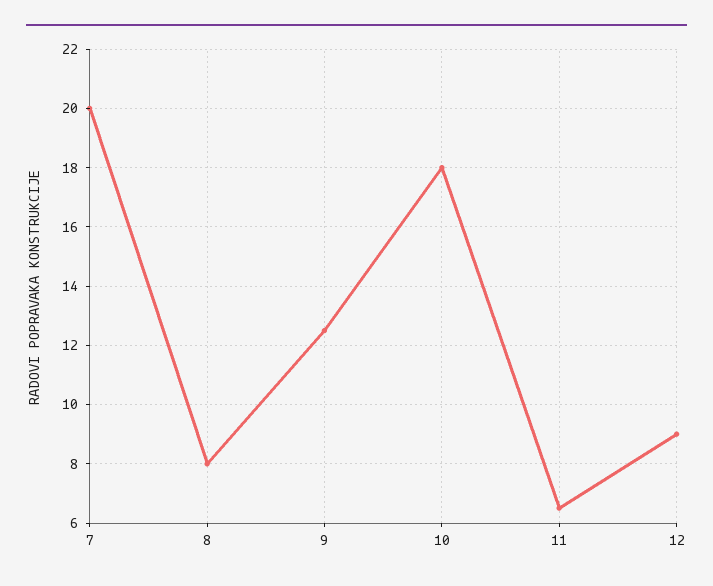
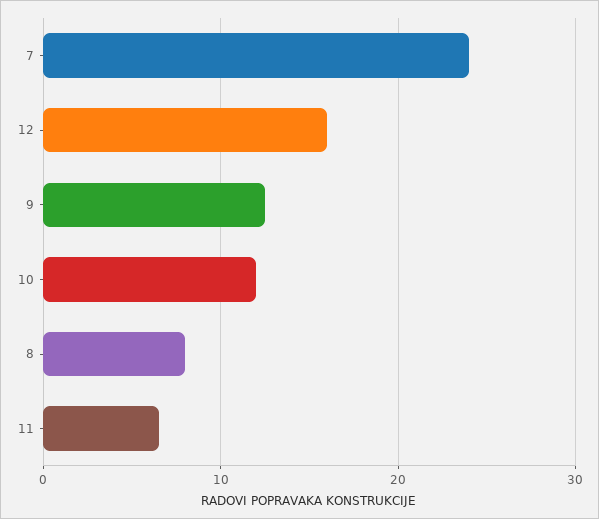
7: 20 -> 24
10: 18 -> 12
12: 9 -> 16

